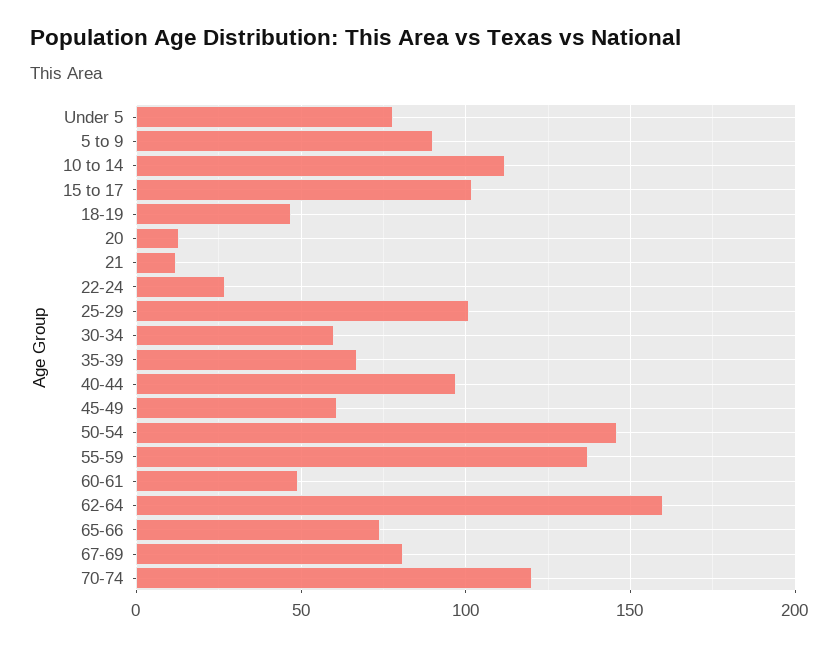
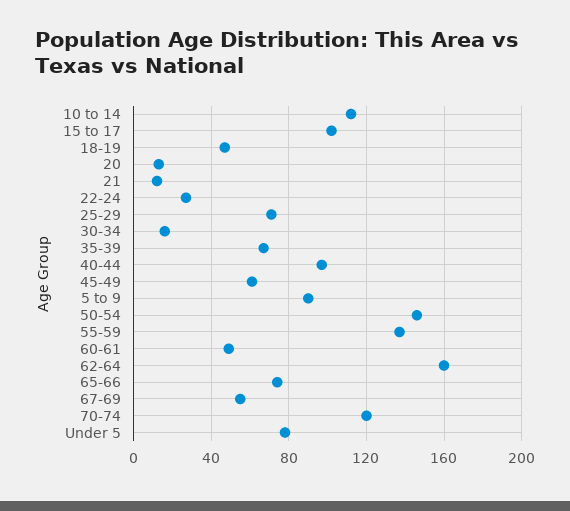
25-29: 100 -> 70
30-34: 60 -> 15
67-69: 80 -> 55

